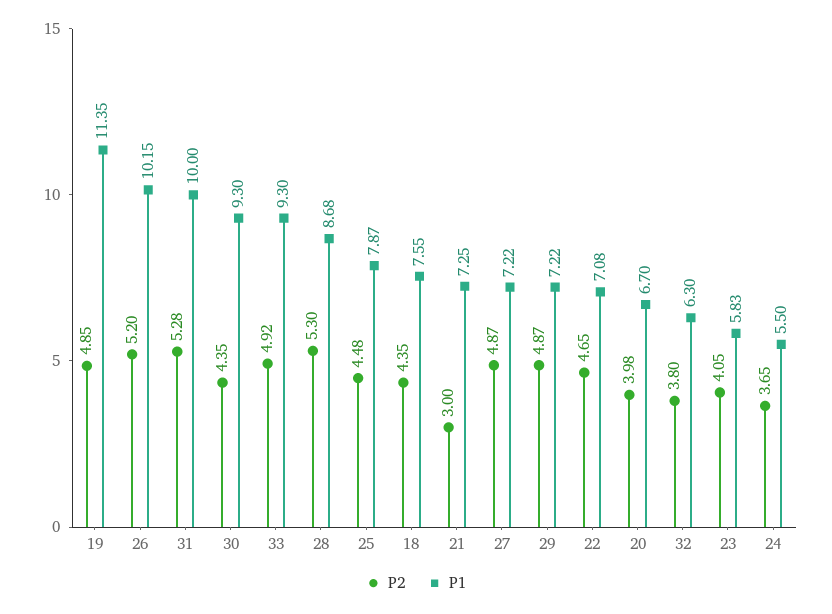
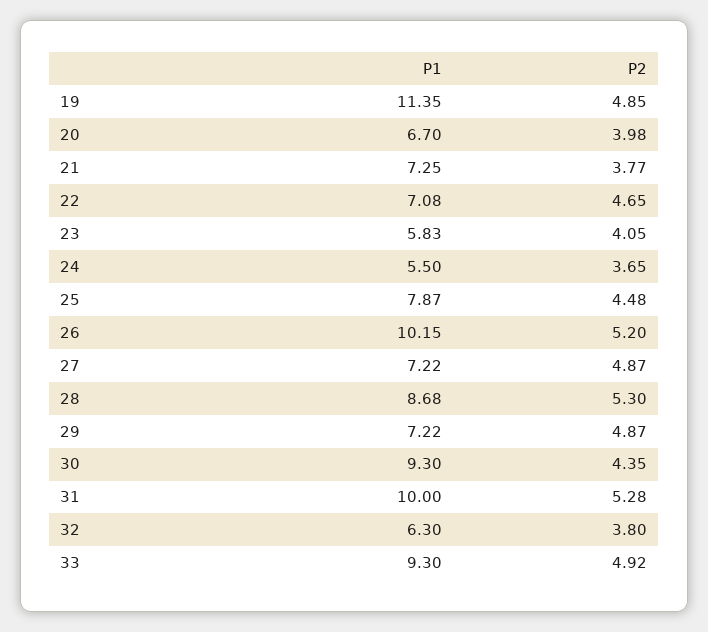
P2, 18: 4.35 -> none
P1, 18: 7.55 -> none
P2, 21: 3 -> 3.77

